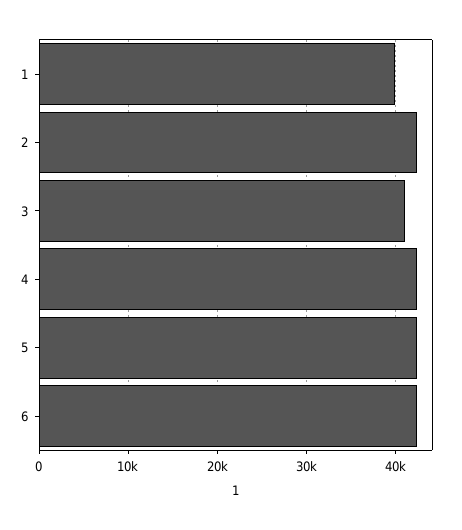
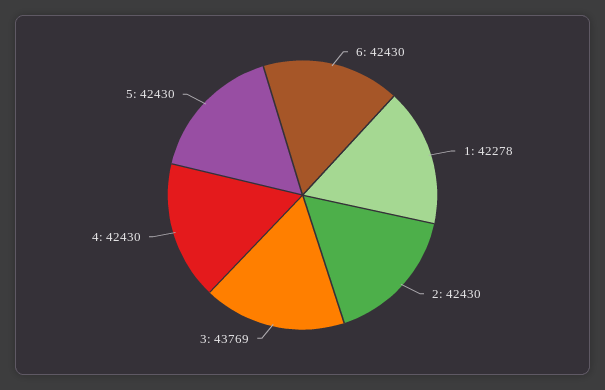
1: 40000 -> 42278
3: 41000 -> 43769

